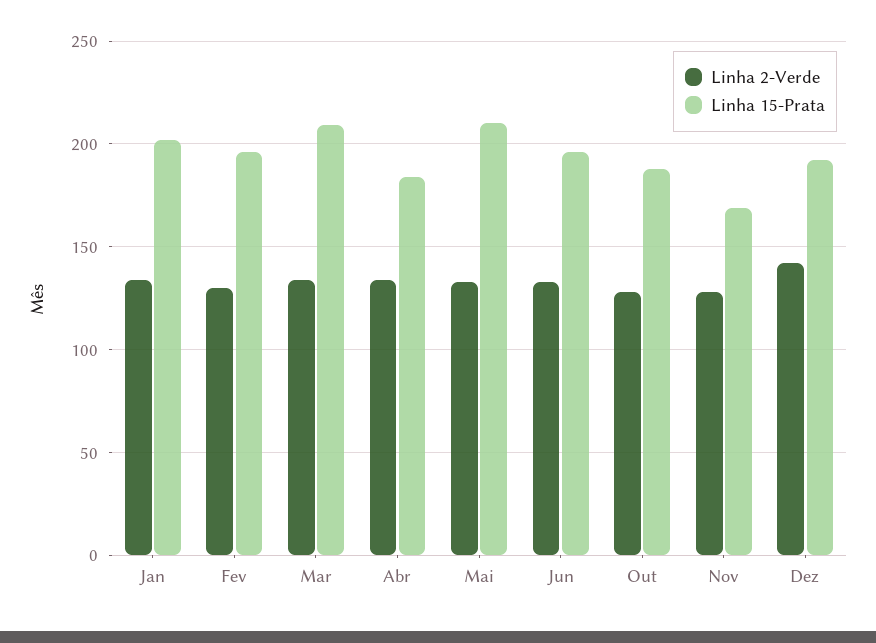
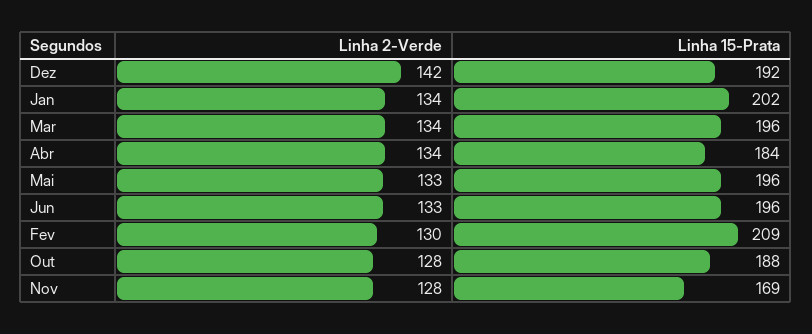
Linha 15-Prata, Fev: 195 -> 209
Linha 15-Prata, Mar: 210 -> 196
Linha 15-Prata, Mai: 210 -> 196

